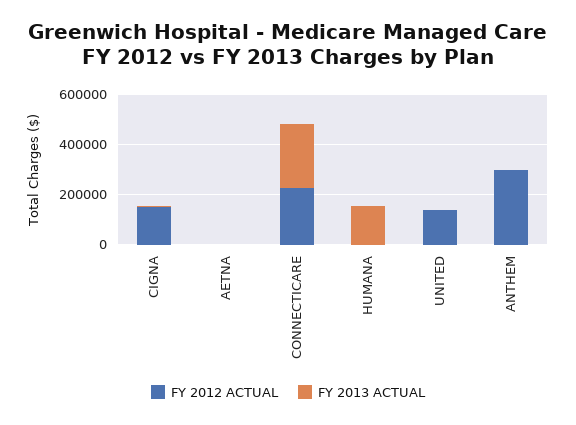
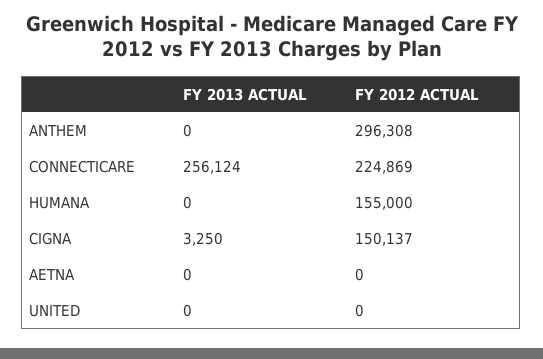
FY 2012 ACTUAL, HUMANA: 0 -> 155000
FY 2013 ACTUAL, HUMANA: 150000 -> 0
FY 2012 ACTUAL, UNITED: 150000 -> 0

